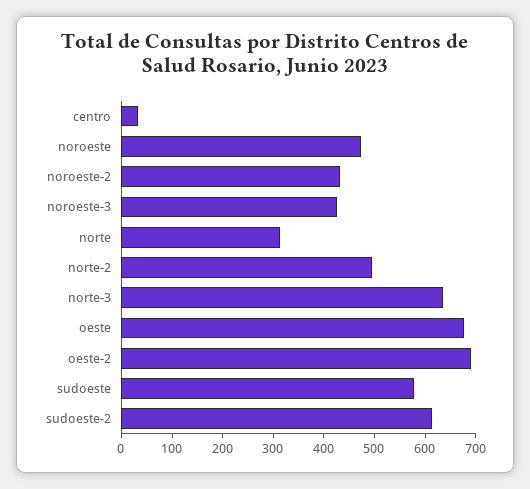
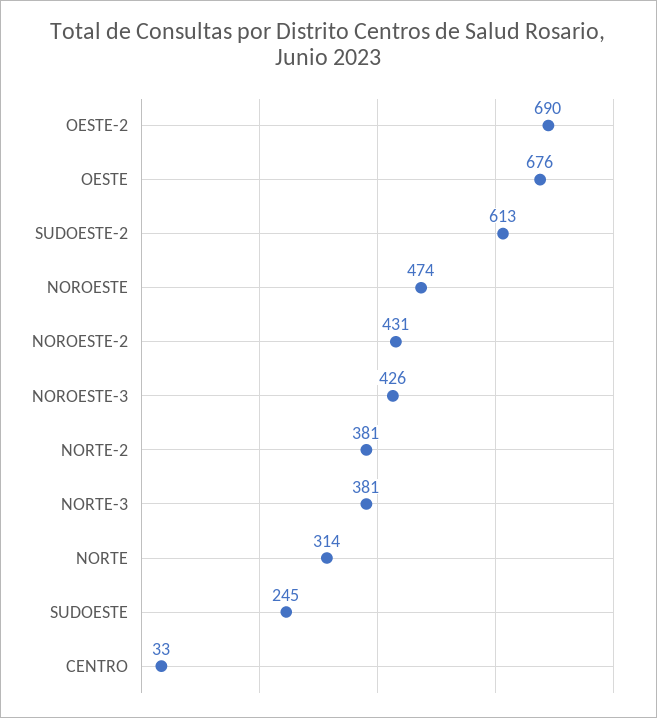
norte-2: 500 -> 381
norte-3: 640 -> 381
sudoeste: 580 -> 245

